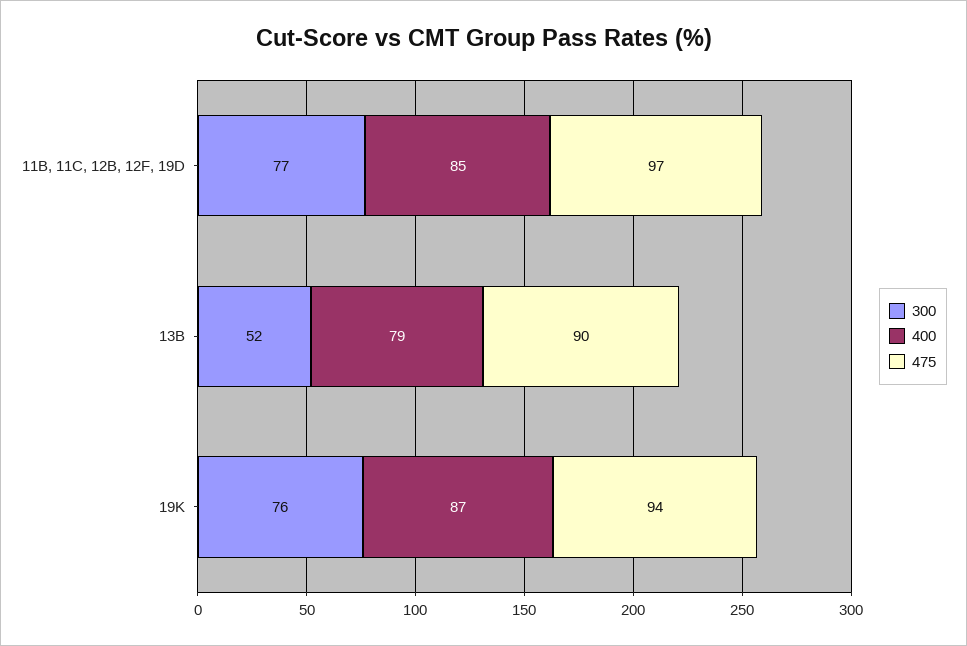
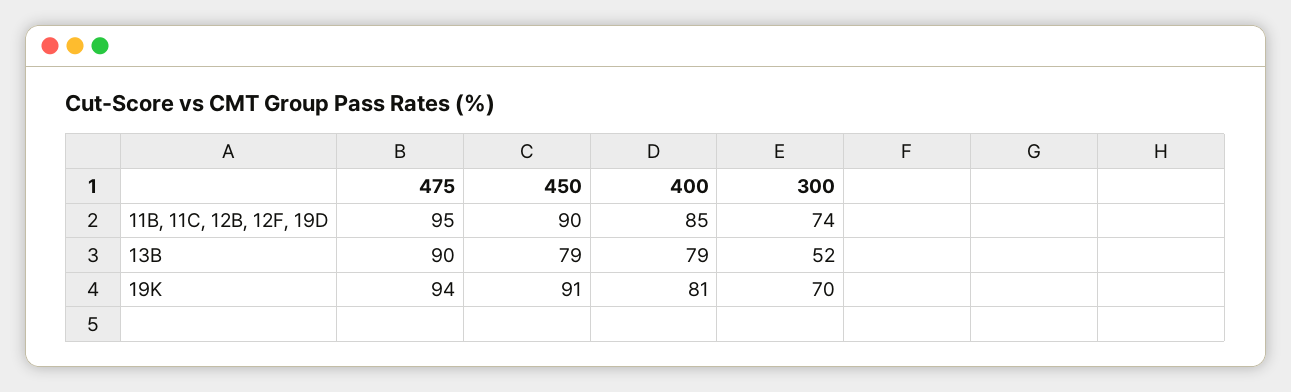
300, 11B, 11C, 12B, 12F, 19D: 77 -> 74
475, 11B, 11C, 12B, 12F, 19D: 97 -> 95
300, 19K: 76 -> 70
400, 19K: 87 -> 81
450, 11B, 11C, 12B, 12F, 19D: none -> 90
450, 13B: none -> 79
450, 19K: none -> 91

